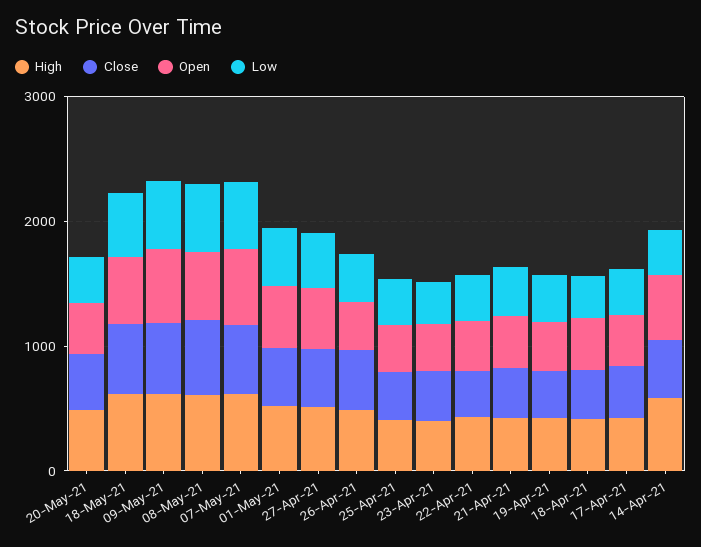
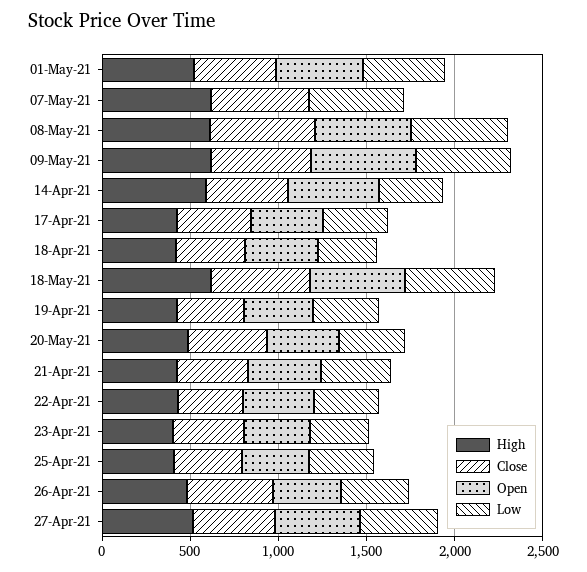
Open, 07-May-21: 600 -> 0

